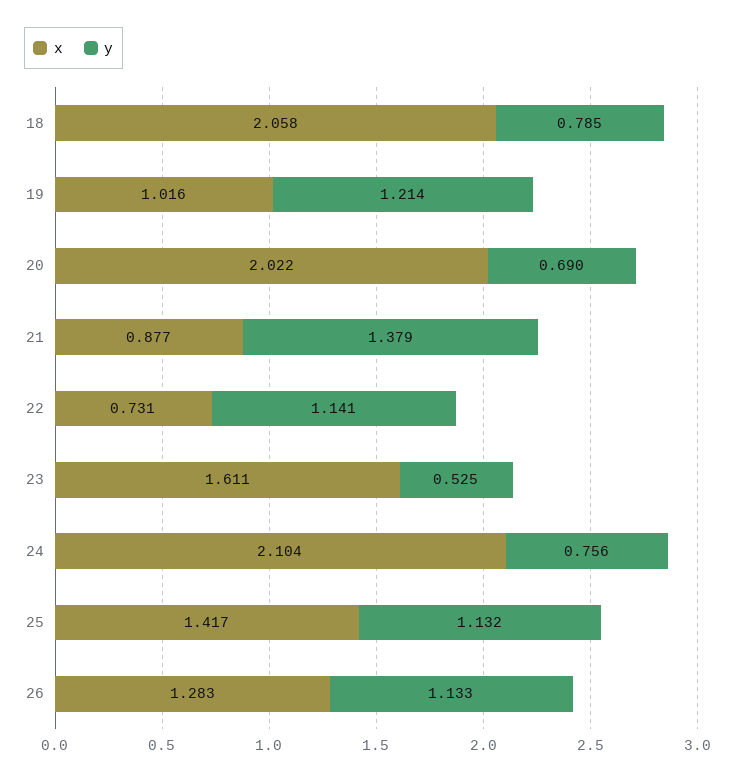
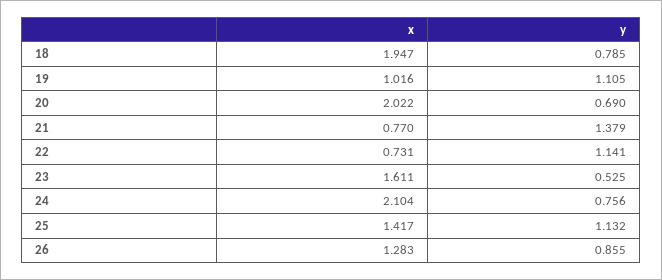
x, 18: 2.058 -> 1.947
y, 19: 1.214 -> 1.105
x, 21: 0.877 -> 0.77
y, 26: 1.133 -> 0.855

